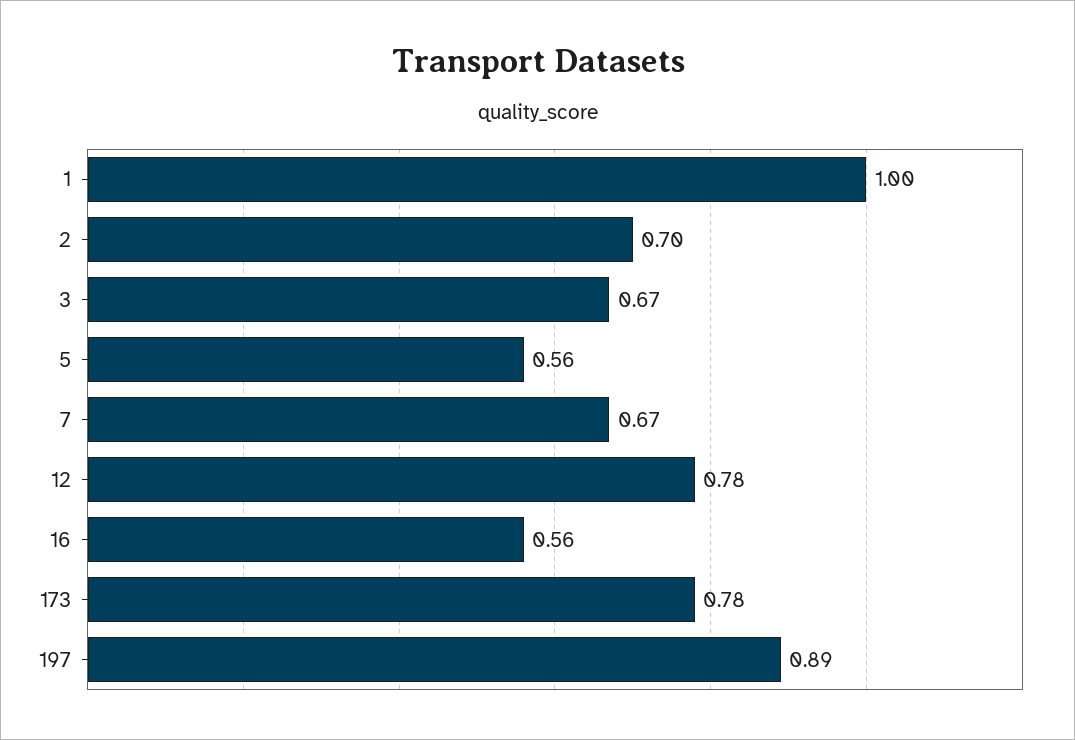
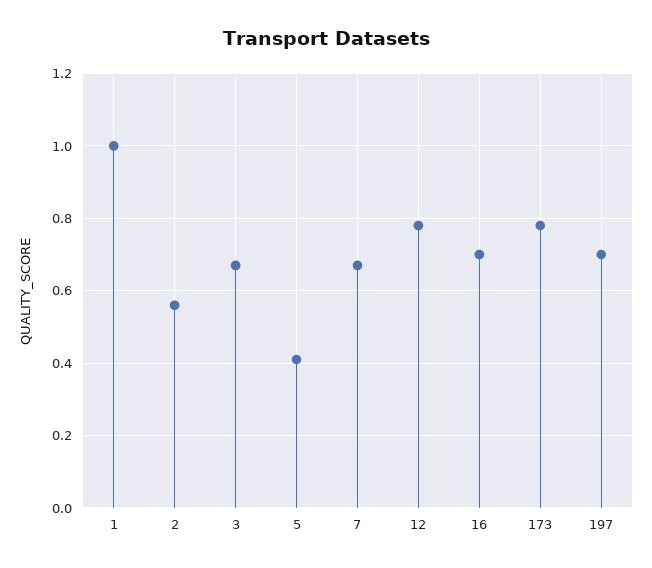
2: 0.7 -> 0.55
5: 0.56 -> 0.4
16: 0.56 -> 0.7
197: 0.89 -> 0.7

